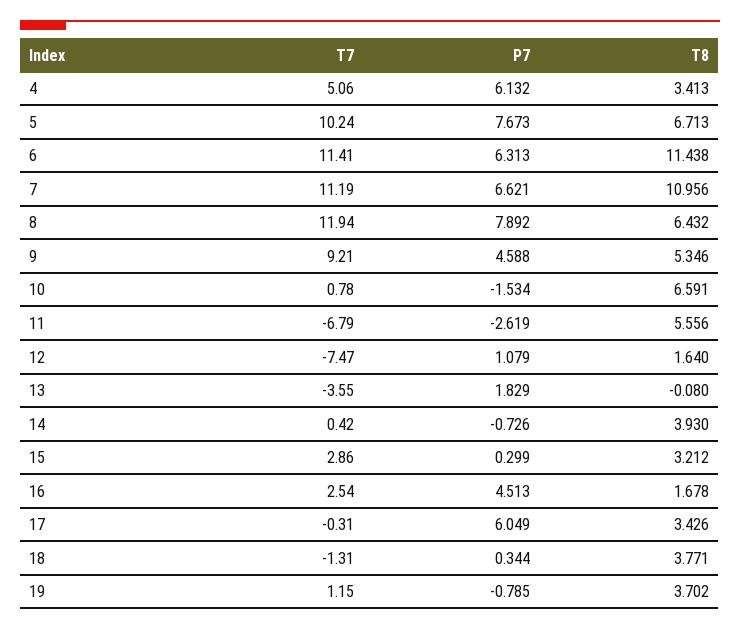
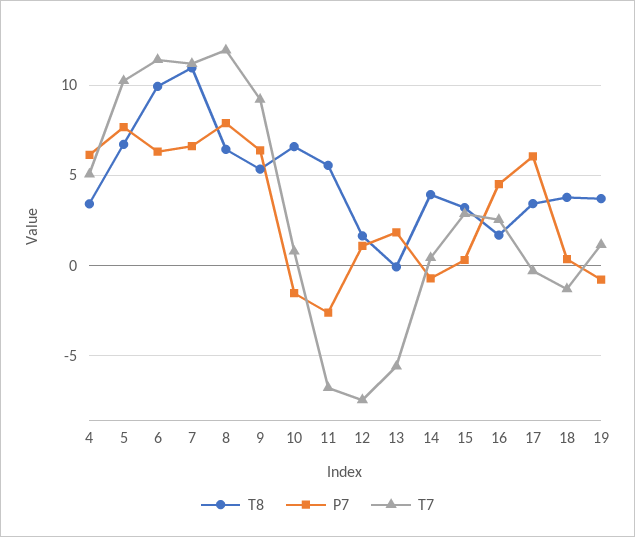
T8, 6: 11.438 -> 10
P7, 9: 4.588 -> 6.5
T7, 13: -3.55 -> -5.5

